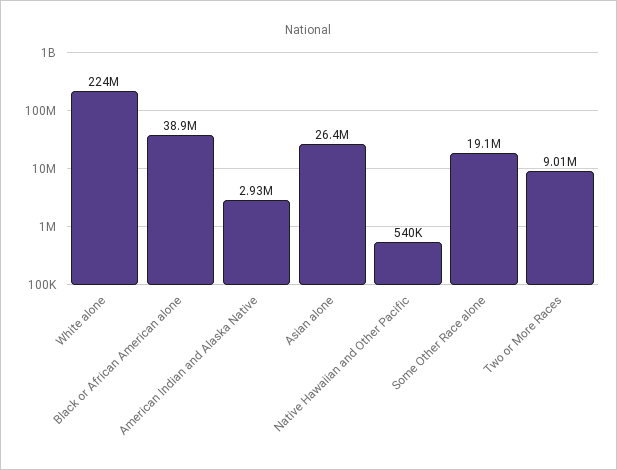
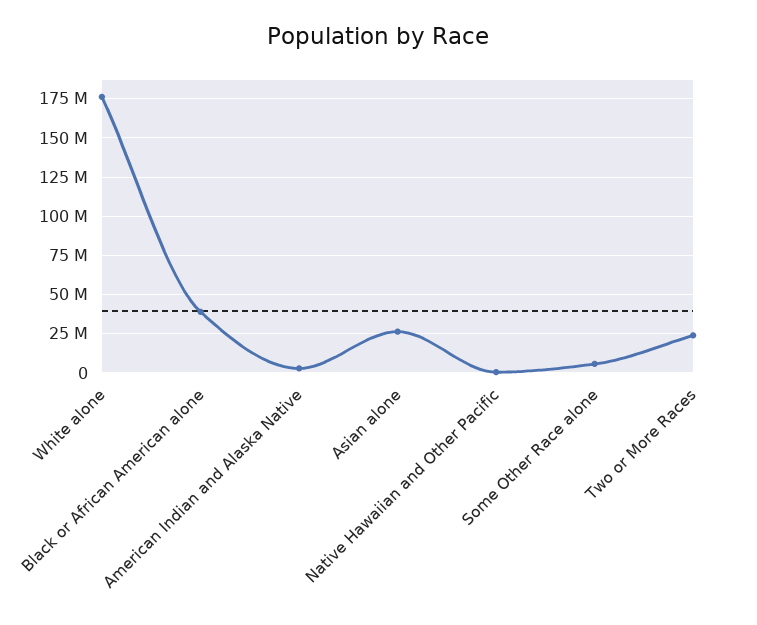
White alone: 224000000 -> 175000000
Some Other Race alone: 19100000 -> 5000000
Two or More Races: 9010000 -> 25000000

